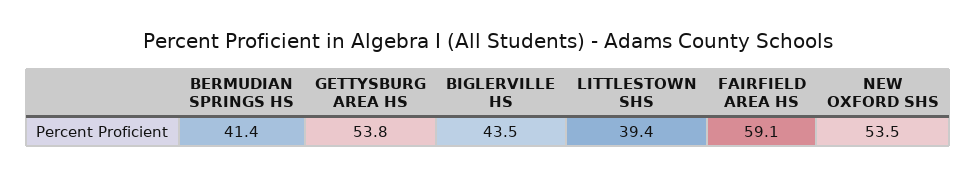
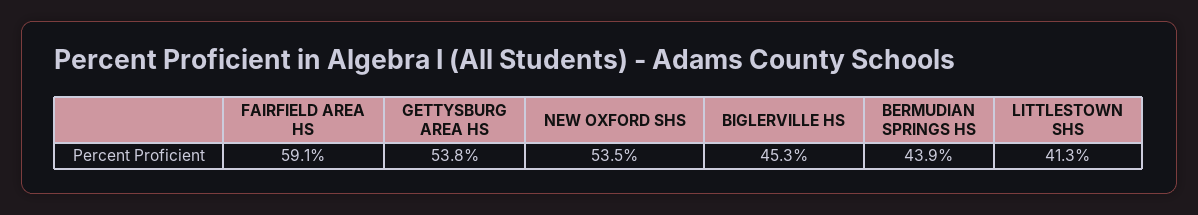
BERMUDIAN SPRINGS HS: 41.4 -> 43.9
BIGLERVILLE HS: 43.5 -> 45.3
LITTLESTOWN SHS: 39.4 -> 41.3

